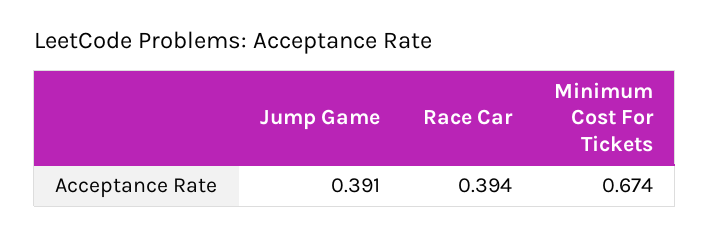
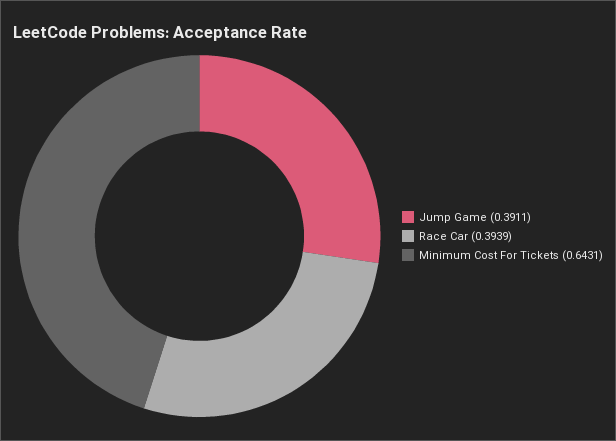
Minimum Cost For Tickets: 0.674 -> 0.6431

